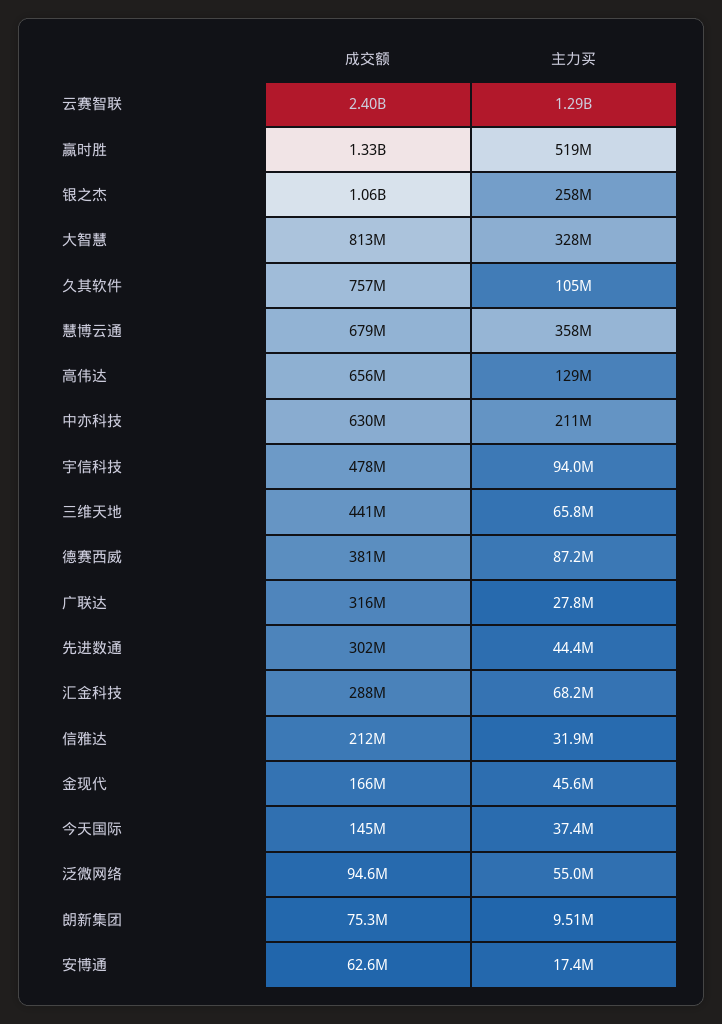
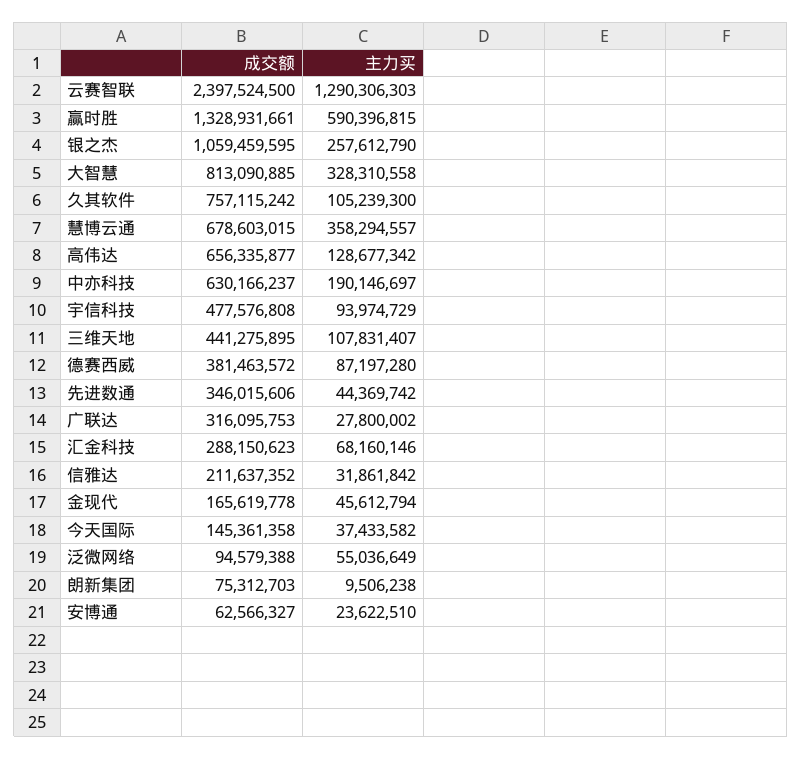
主力买, 赢时胜: 519000000 -> 590396815
主力买, 中亦科技: 211000000 -> 190146697
主力买, 三维天地: 65800000 -> 107831407
成交额, 先进数通: 302000000 -> 346015606
主力买, 安博通: 17400000 -> 23622510

